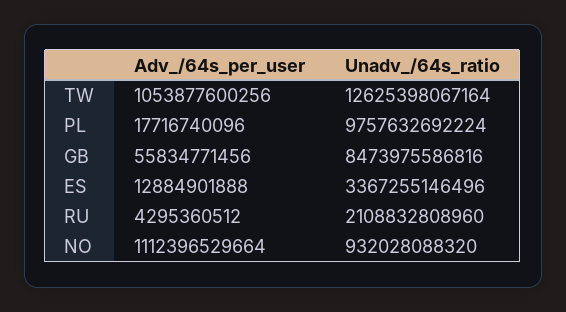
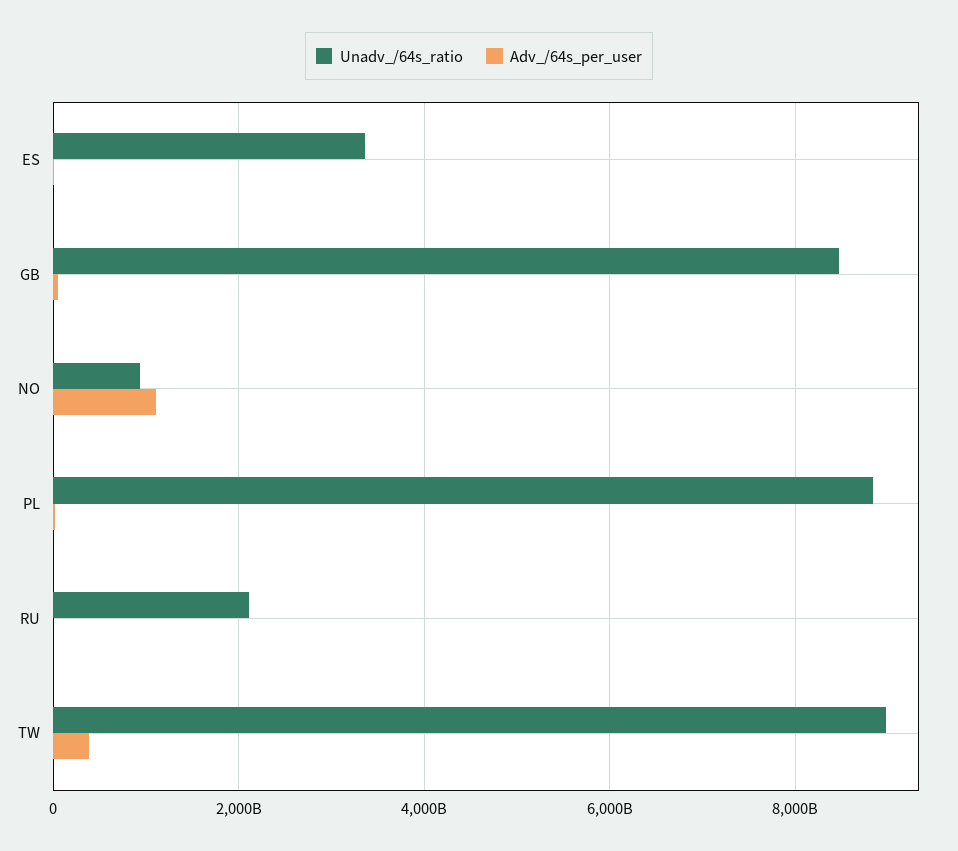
Adv_/64s_per_user, TW: 1053877600256 -> 400000000000
Unadv_/64s_ratio, TW: 12625398067164 -> 9000000000000
Unadv_/64s_ratio, PL: 9757632692224 -> 8800000000000

